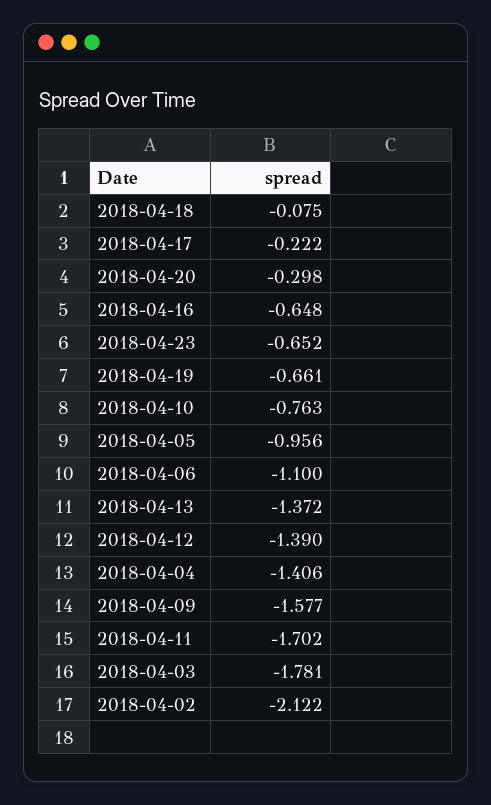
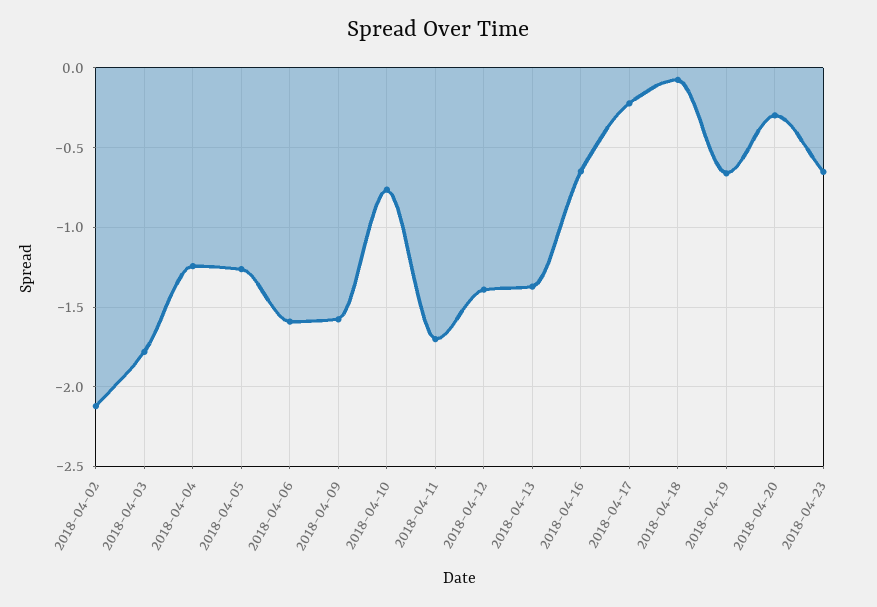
2018-04-05: -0.956 -> -1.25
2018-04-06: -1.1 -> -1.6
2018-04-04: -1.406 -> -1.25

